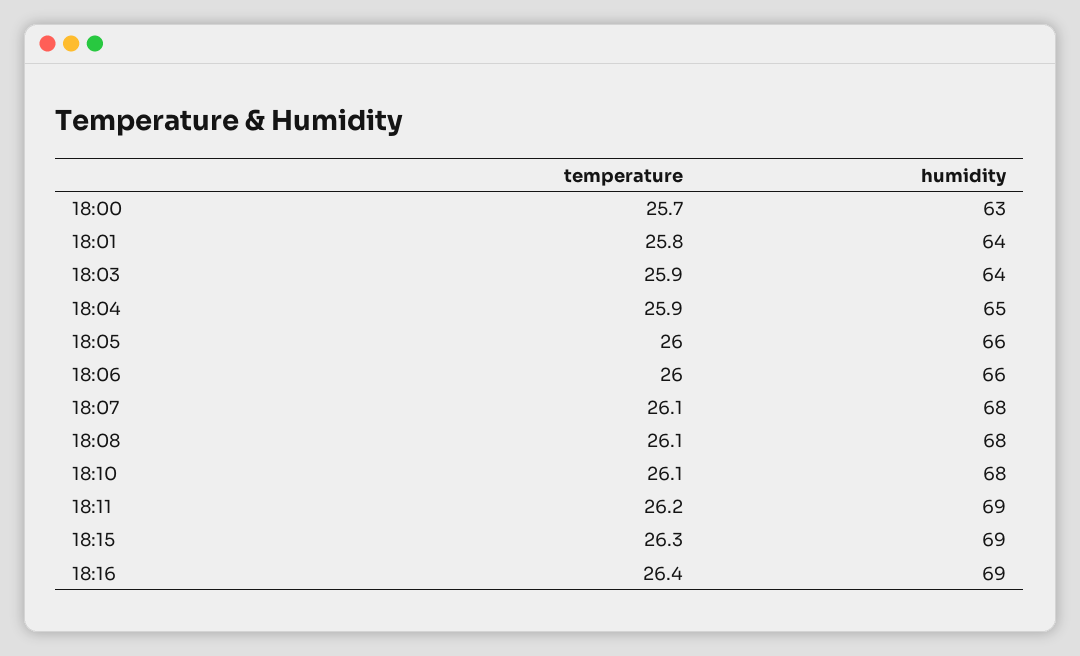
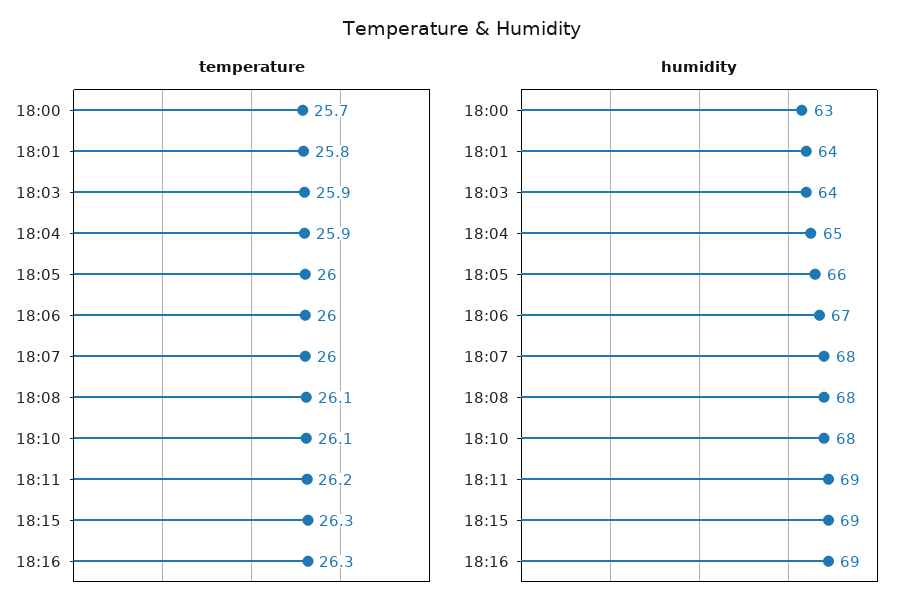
humidity, 18:06: 66 -> 67
temperature, 18:07: 26.1 -> 26
temperature, 18:16: 26.4 -> 26.3

